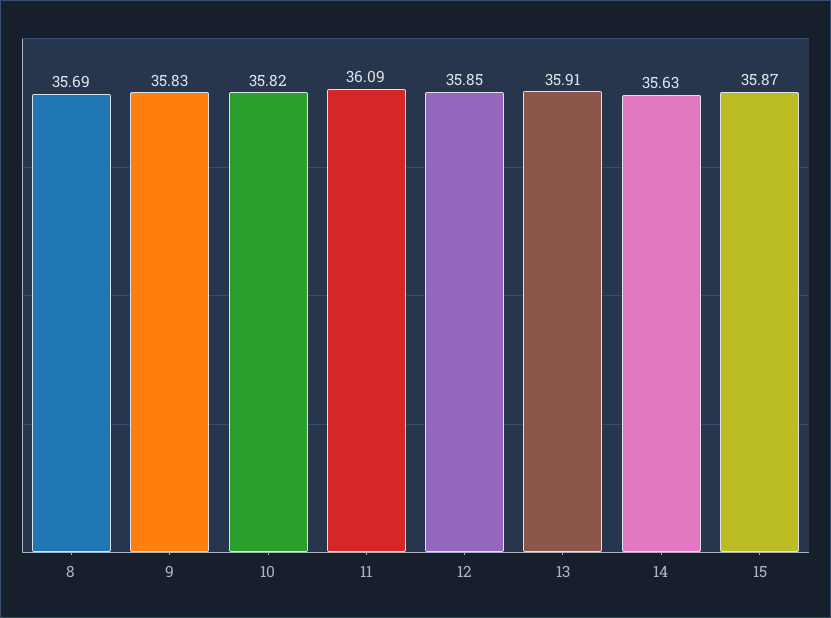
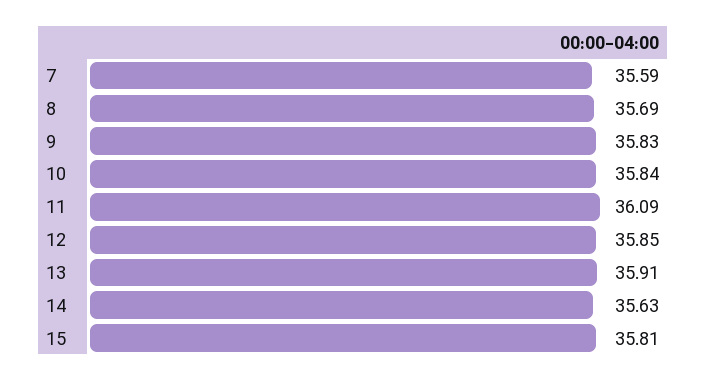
10: 35.82 -> 35.84
15: 35.87 -> 35.81
7: none -> 35.59

